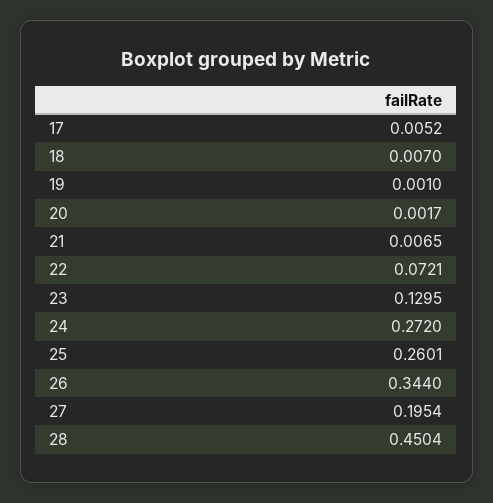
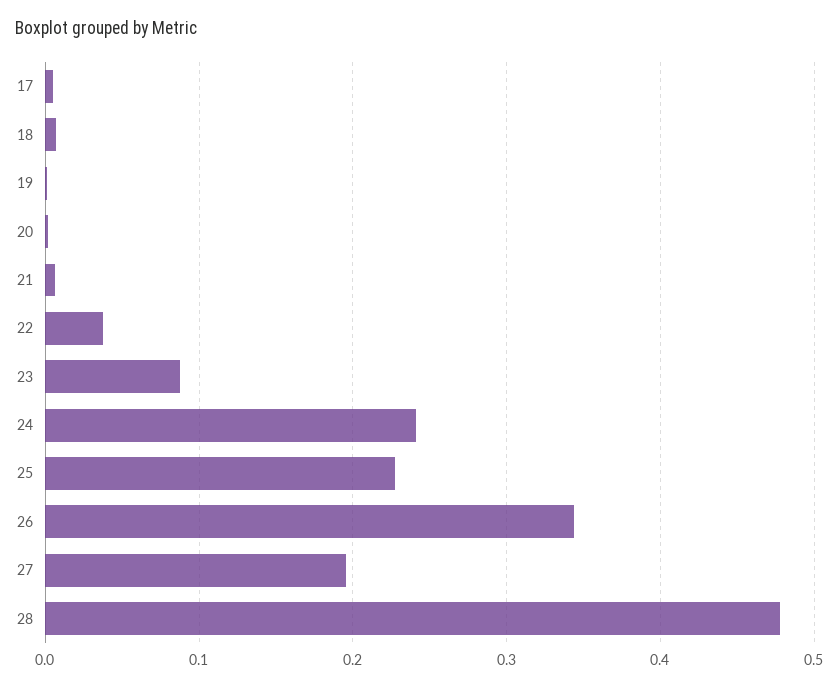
22: 0.0721 -> 0.04
23: 0.1295 -> 0.09
24: 0.272 -> 0.24
25: 0.2601 -> 0.23
28: 0.4504 -> 0.48

